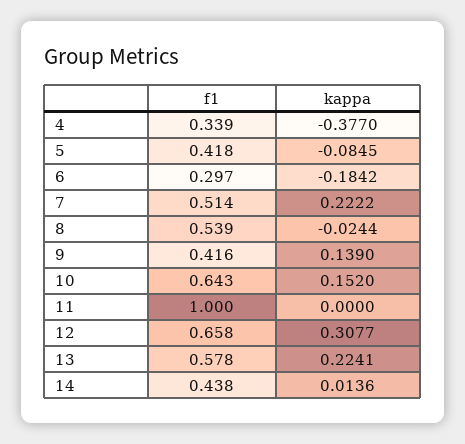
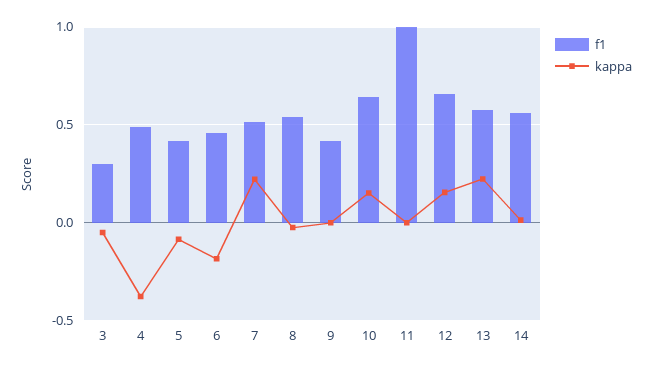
f1, 4: 0.339 -> 0.5
f1, 6: 0.297 -> 0.45
kappa, 9: 0.139 -> 0
kappa, 12: 0.3077 -> 0.15
f1, 14: 0.438 -> 0.55
f1, 3: none -> 0.3
kappa, 3: none -> -0.05

